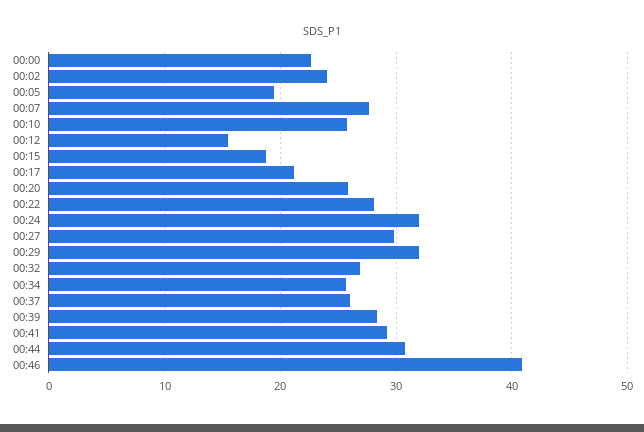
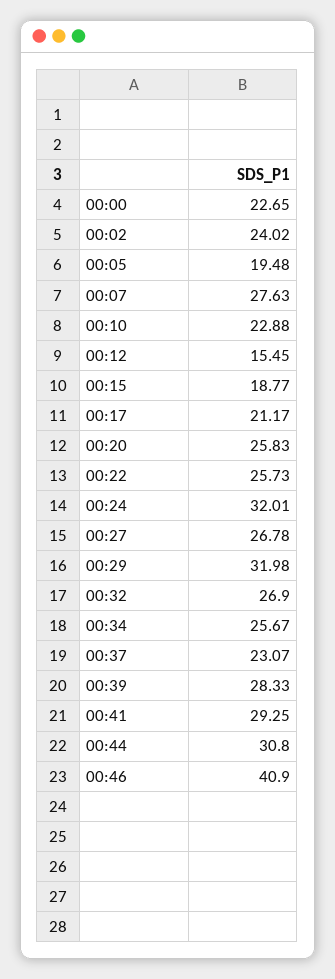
00:10: 26 -> 22.88
00:22: 28 -> 25.73
00:27: 30 -> 26.78
00:37: 26 -> 23.07

